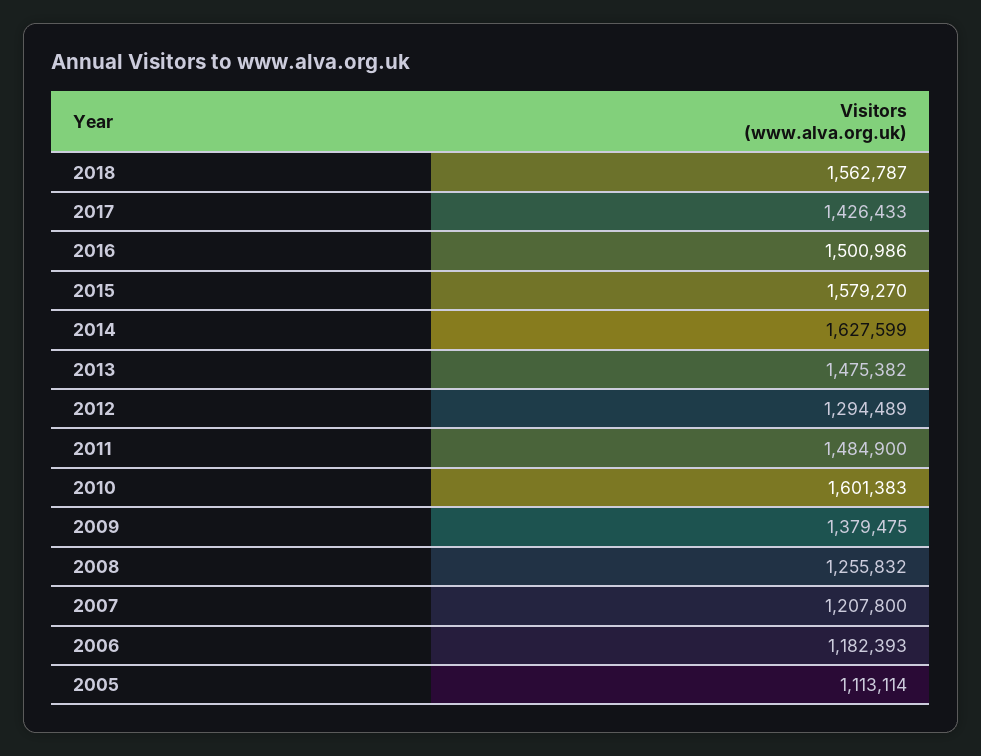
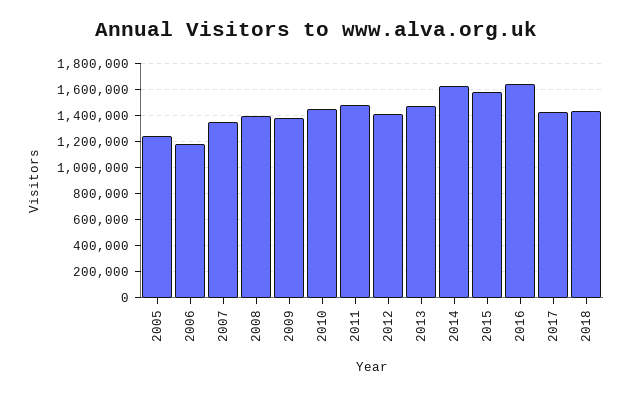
2018: 1562787 -> 1450000
2016: 1500986 -> 1650000
2012: 1294489 -> 1400000
2010: 1601383 -> 1450000
2008: 1255832 -> 1400000
2007: 1207800 -> 1350000
2005: 1113114 -> 1250000

